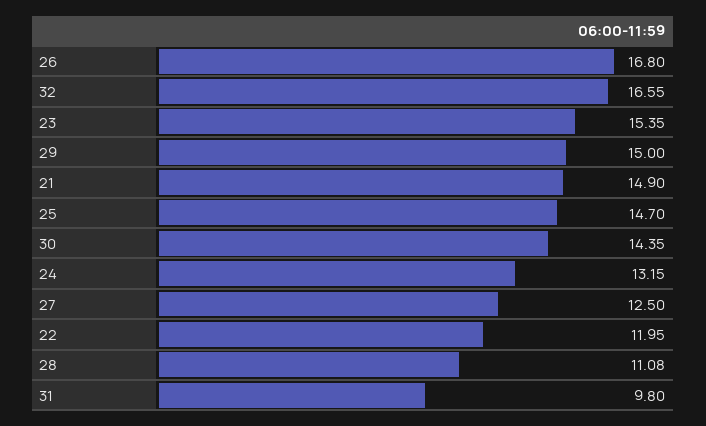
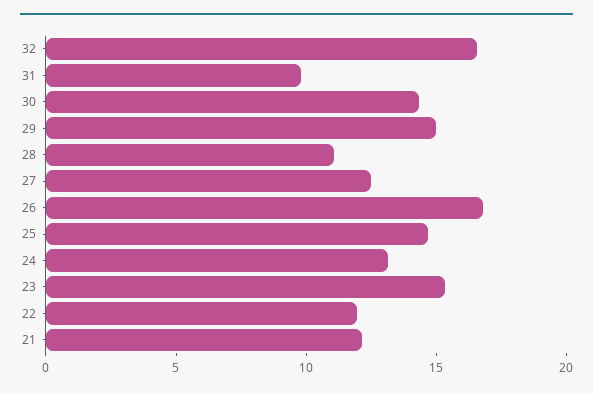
21: 14.9 -> 12

